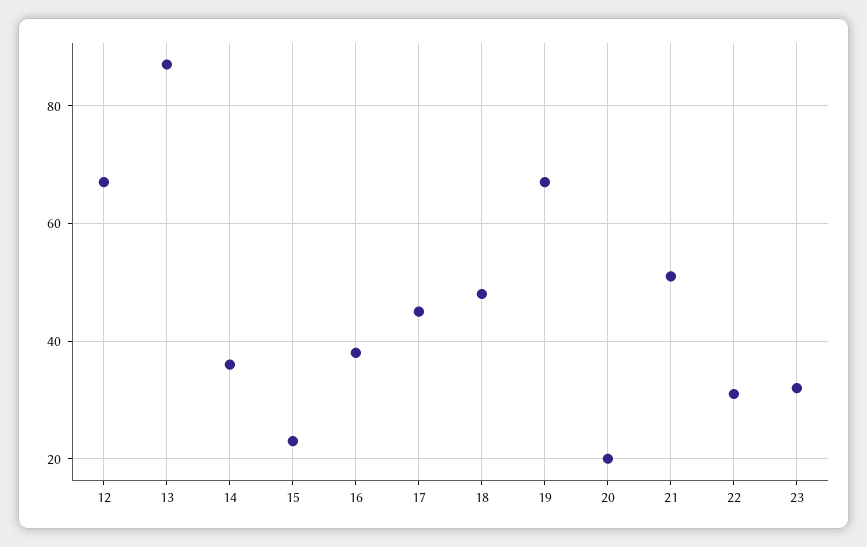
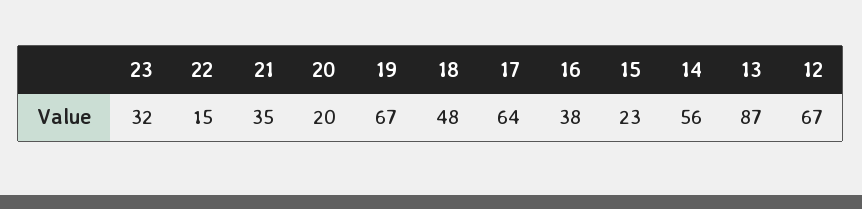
14: 35 -> 56
17: 45 -> 64
21: 50 -> 35
22: 30 -> 15

